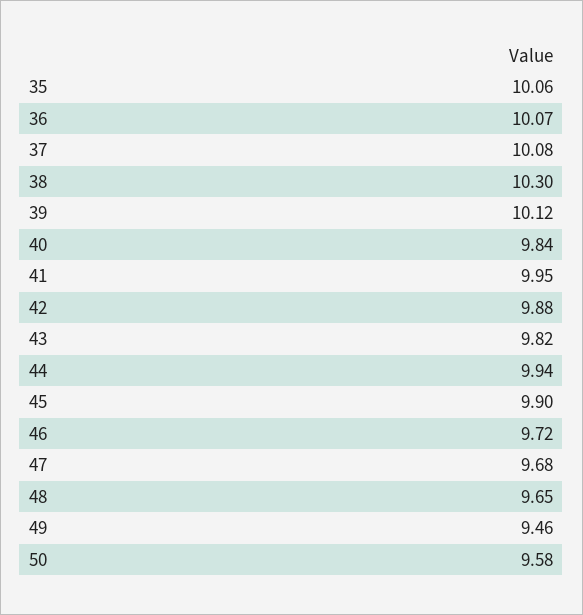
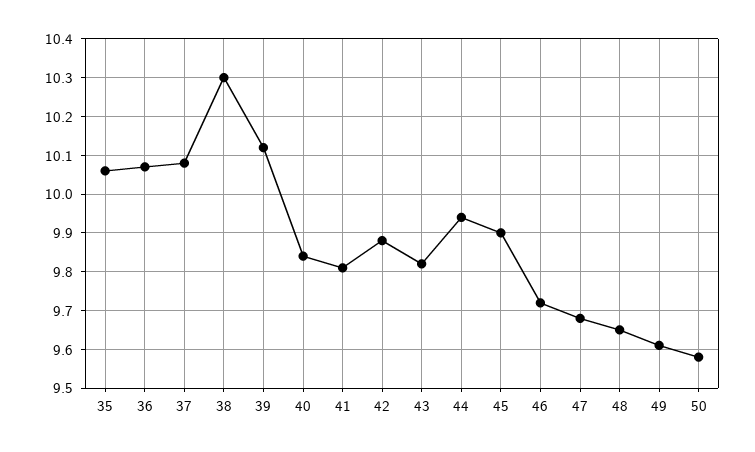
41: 9.95 -> 9.8
49: 9.46 -> 9.6

